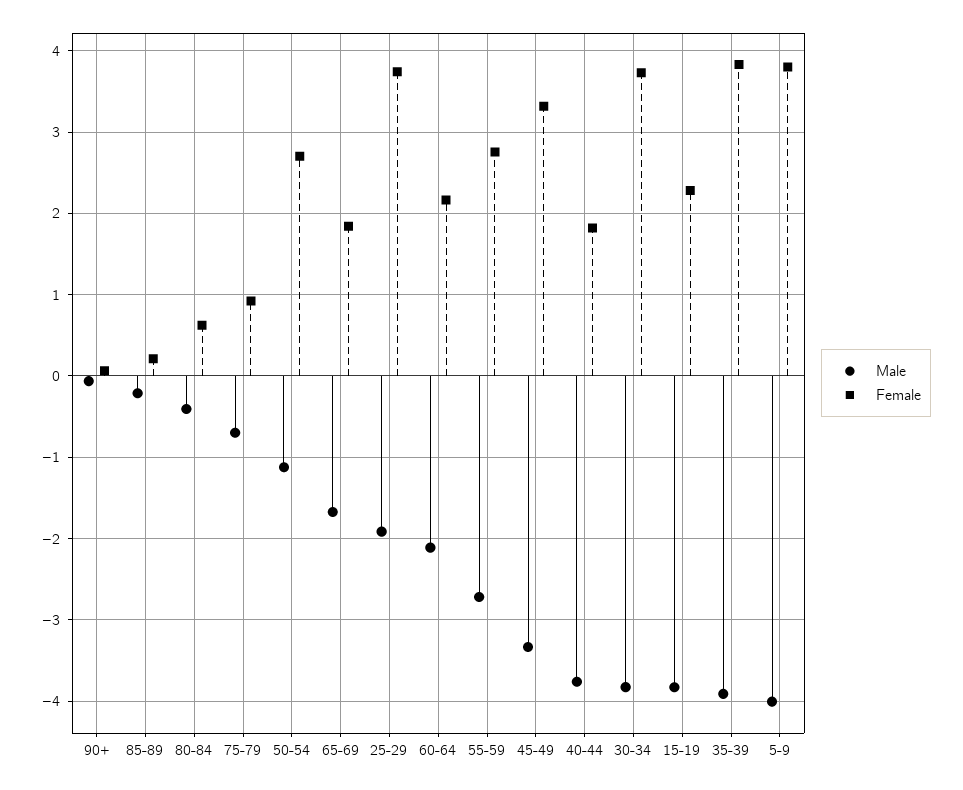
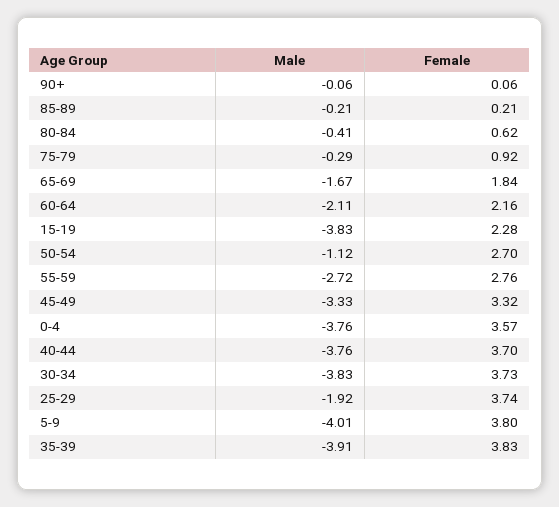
Male, 75-79: -0.7 -> -0.29
Female, 40-44: 1.8 -> 3.7
Male, 0-4: none -> -3.76
Female, 0-4: none -> 3.57

